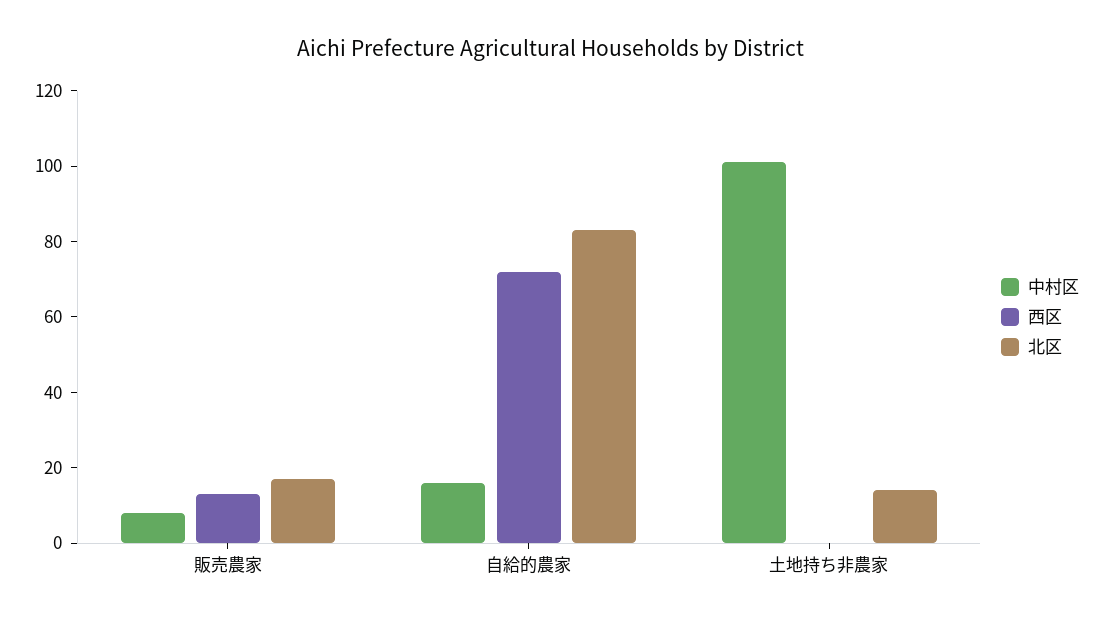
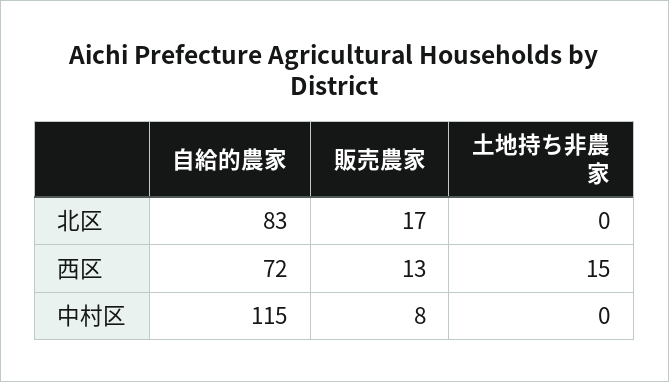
中村区, 自給的農家: 15 -> 115
中村区, 土地持ち非農家: 100 -> 0
西区, 土地持ち非農家: 0 -> 15
北区, 土地持ち非農家: 15 -> 0

